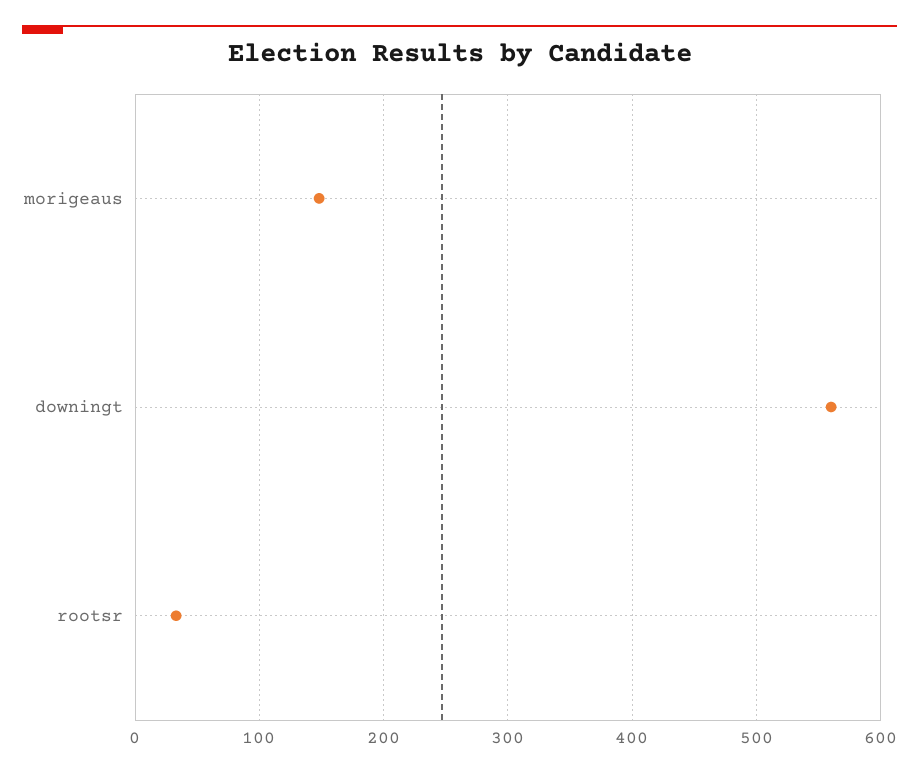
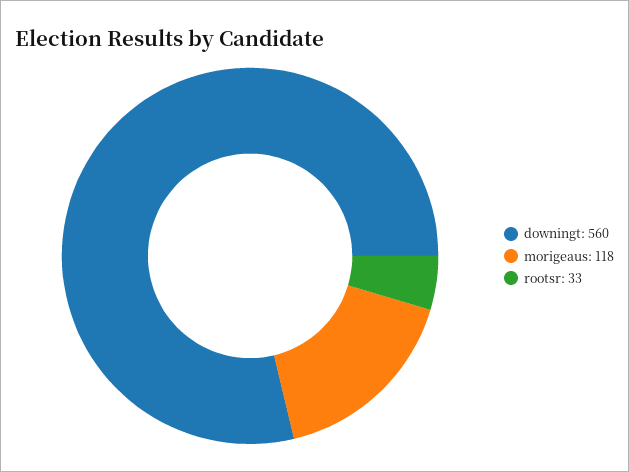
morigeaus: 150 -> 118

